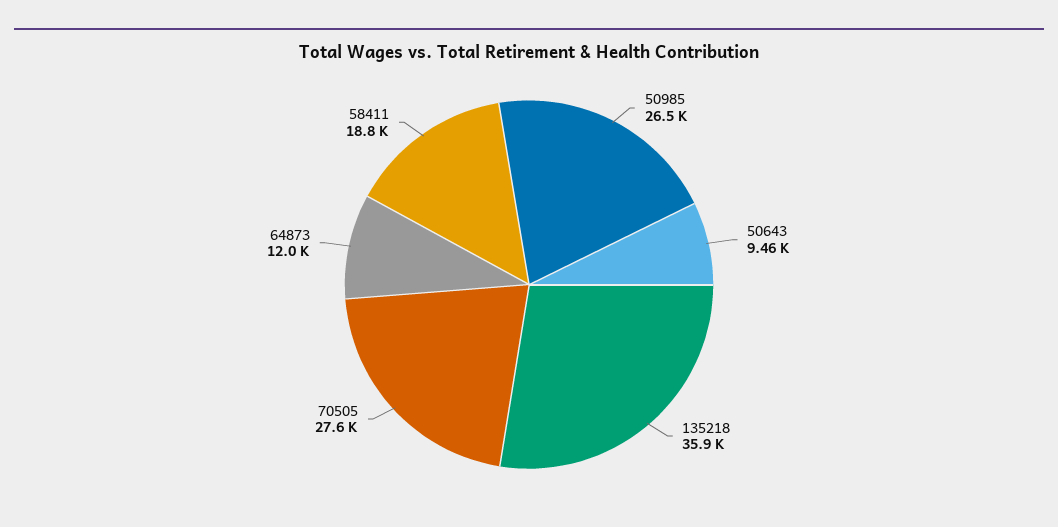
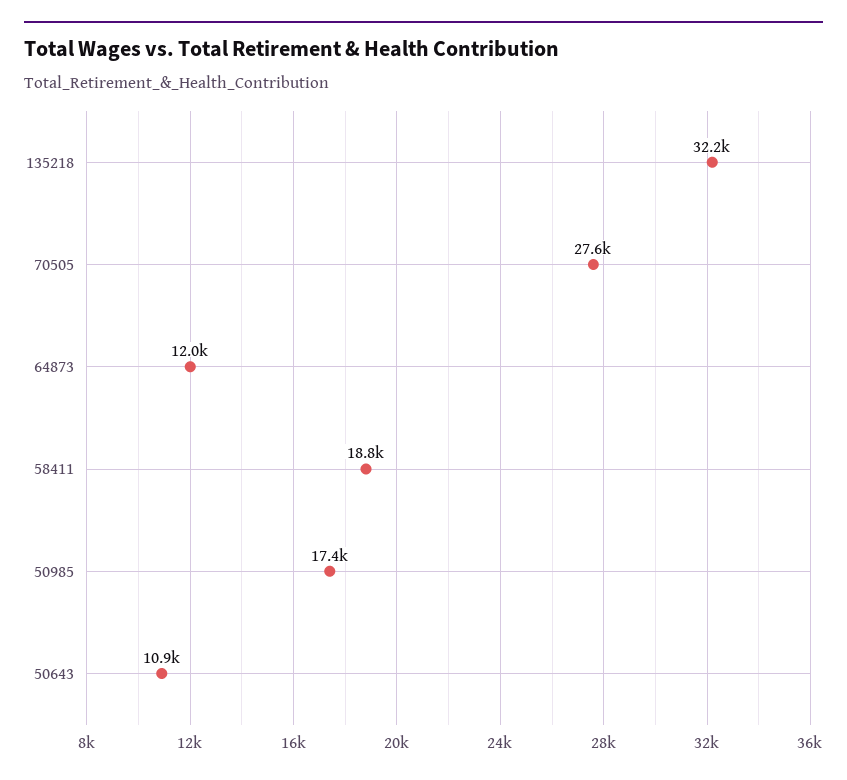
50985: 26500 -> 17400
50643: 9460 -> 10900
135218: 35900 -> 32200

